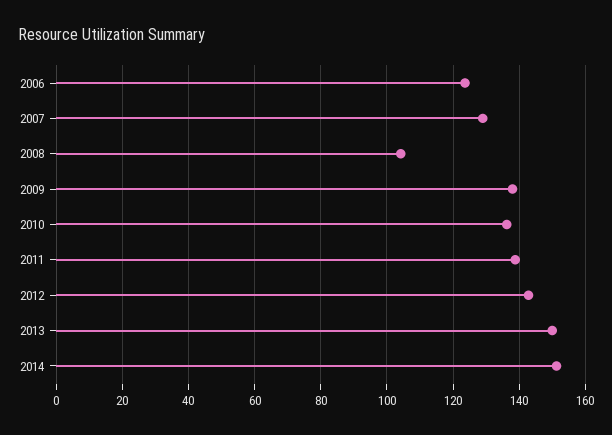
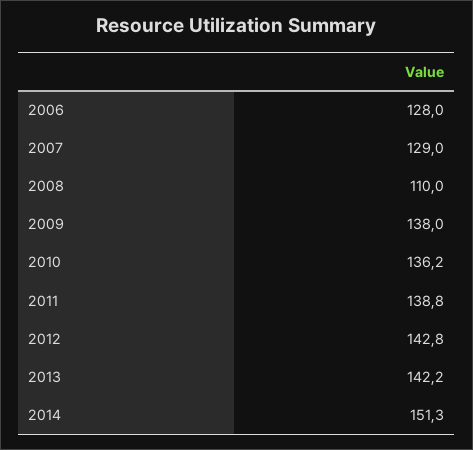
2006: 124 -> 128
2008: 104 -> 110
2013: 150 -> 142.2

